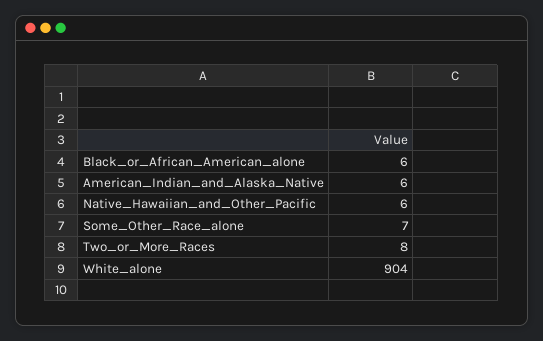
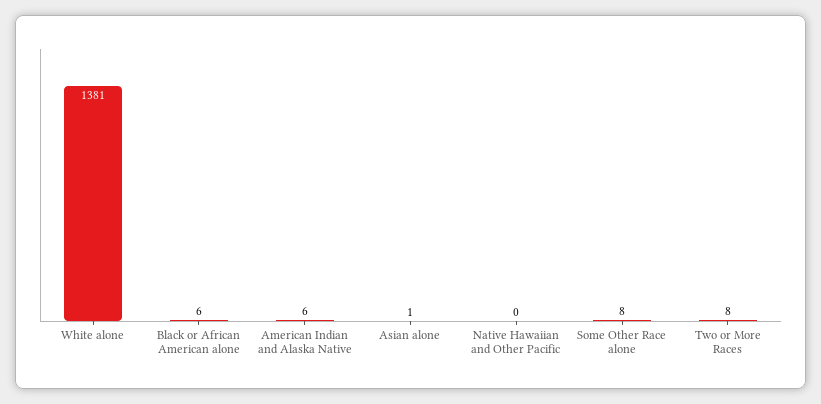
Native_Hawaiian_and_Other_Pacific: 6 -> 0
Some_Other_Race_alone: 7 -> 8
White_alone: 904 -> 1381
Asian alone: none -> 1

